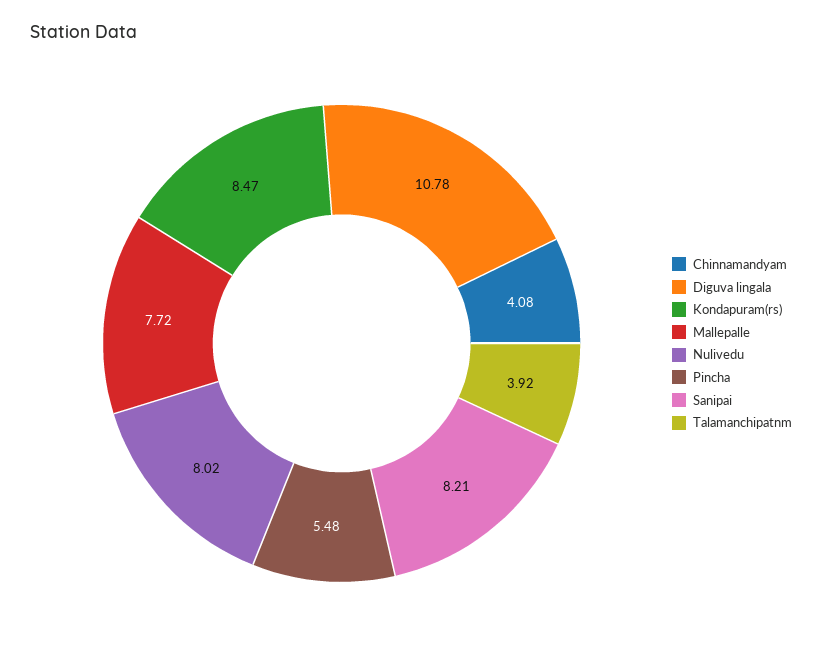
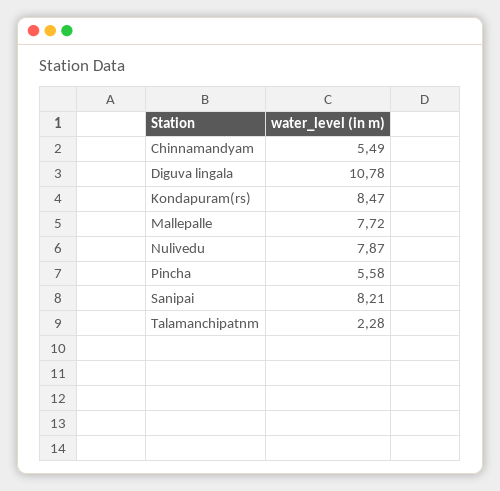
Chinnamandyam: 4.08 -> 5.49
Nulivedu: 8.02 -> 7.87
Pincha: 5.48 -> 5.58
Talamanchipatnm: 3.92 -> 2.28

